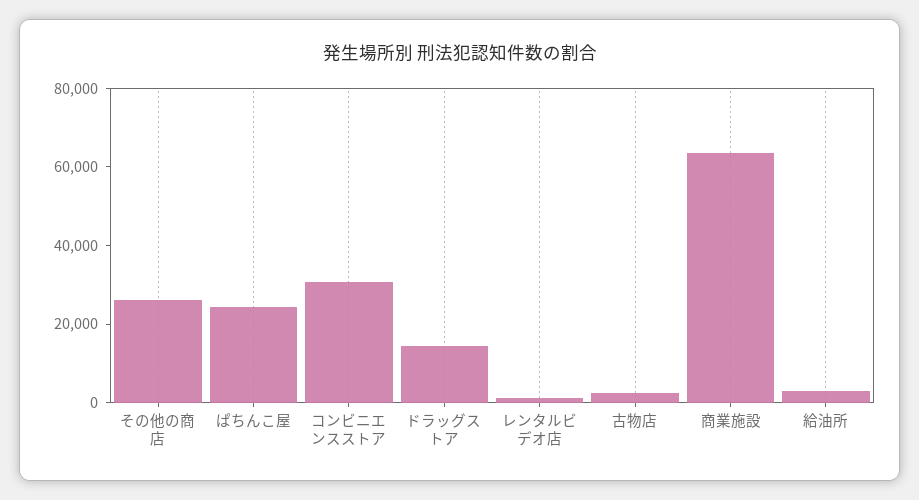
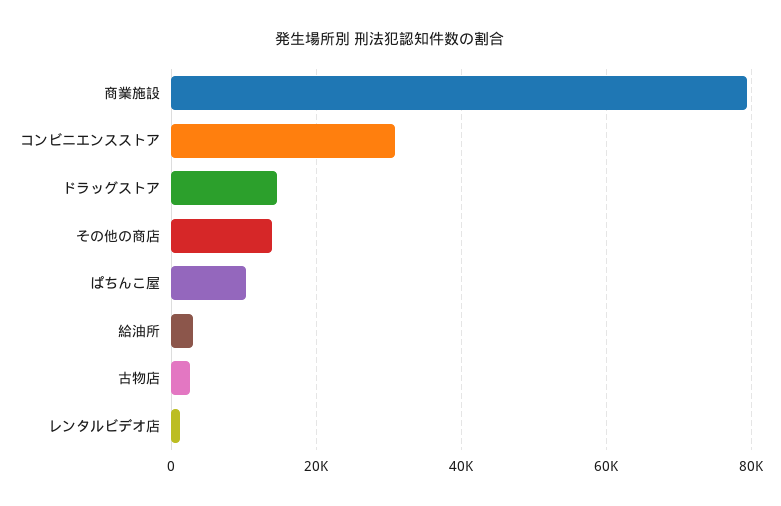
その他の商店: 25000 -> 14000
ぱちんこ屋: 25000 -> 10000
商業施設: 65000 -> 80000

